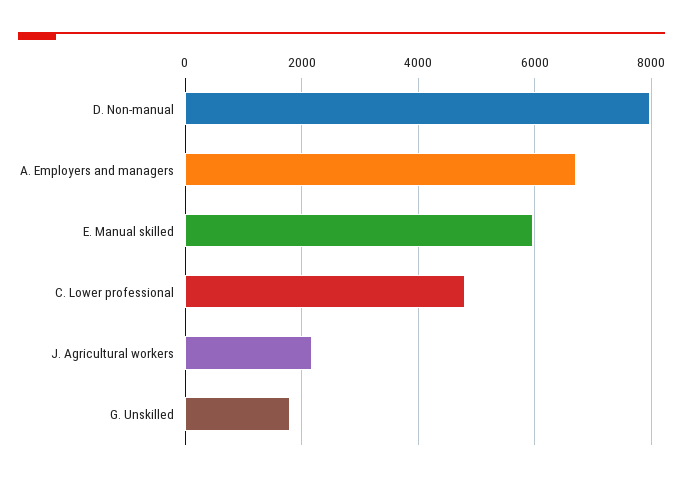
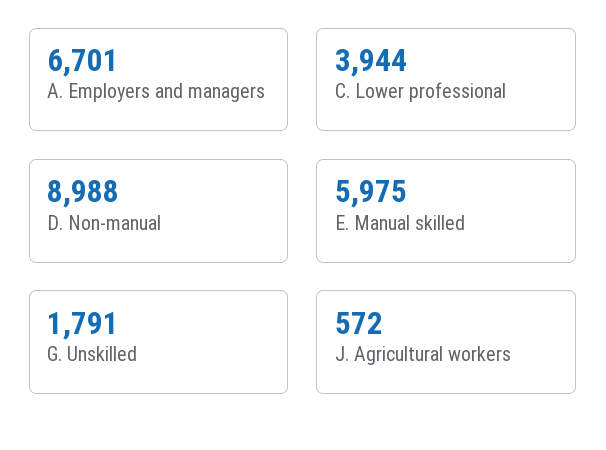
D. Non-manual: 8000 -> 8988
C. Lower professional: 4800 -> 3944
J. Agricultural workers: 2200 -> 572

